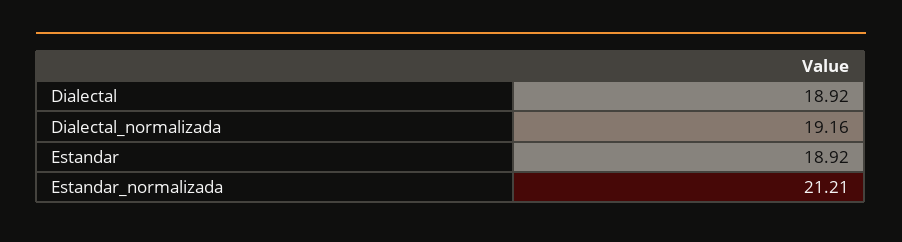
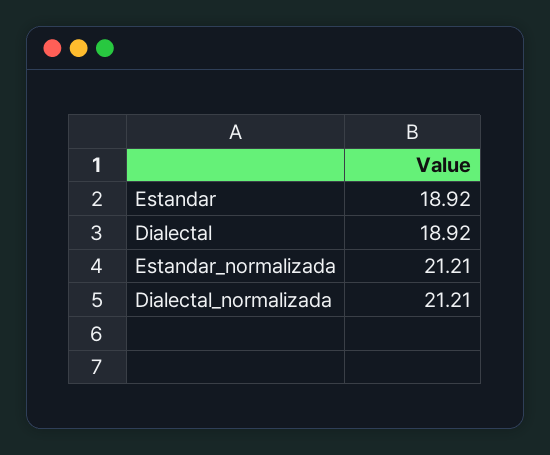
Dialectal_normalizada: 19.16 -> 21.21

